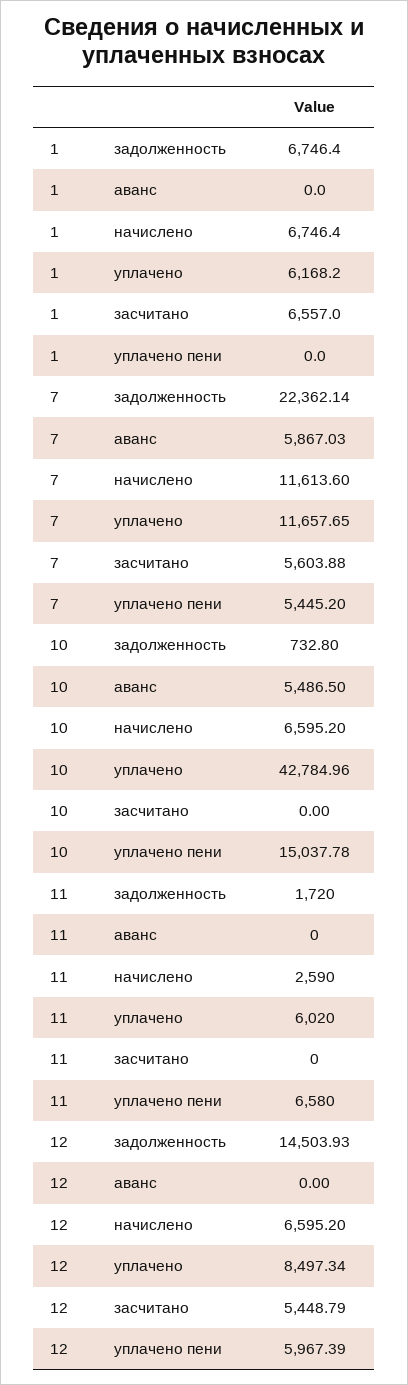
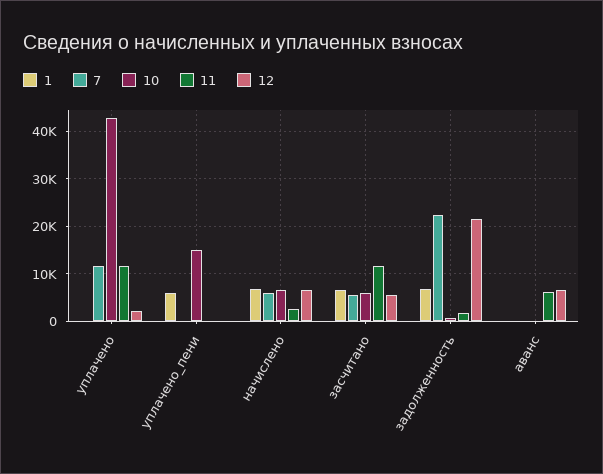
1, уплачено: 6168.2 -> 0
1, уплачено пени: 0 -> 6000
7, аванс: 5867.03 -> 0
7, начислено: 11613.6 -> 6000
7, уплачено пени: 5445.2 -> 0
10, аванс: 5486.5 -> 0
10, засчитано: 0 -> 6000
11, аванс: 0 -> 6000
11, уплачено: 6020 -> 12000
11, засчитано: 0 -> 12000
11, уплачено пени: 6580 -> 0
12, задолженность: 14503.93 -> 22000
12, аванс: 0 -> 6000
12, уплачено: 8497.34 -> 2000
12, уплачено пени: 5967.39 -> 0

